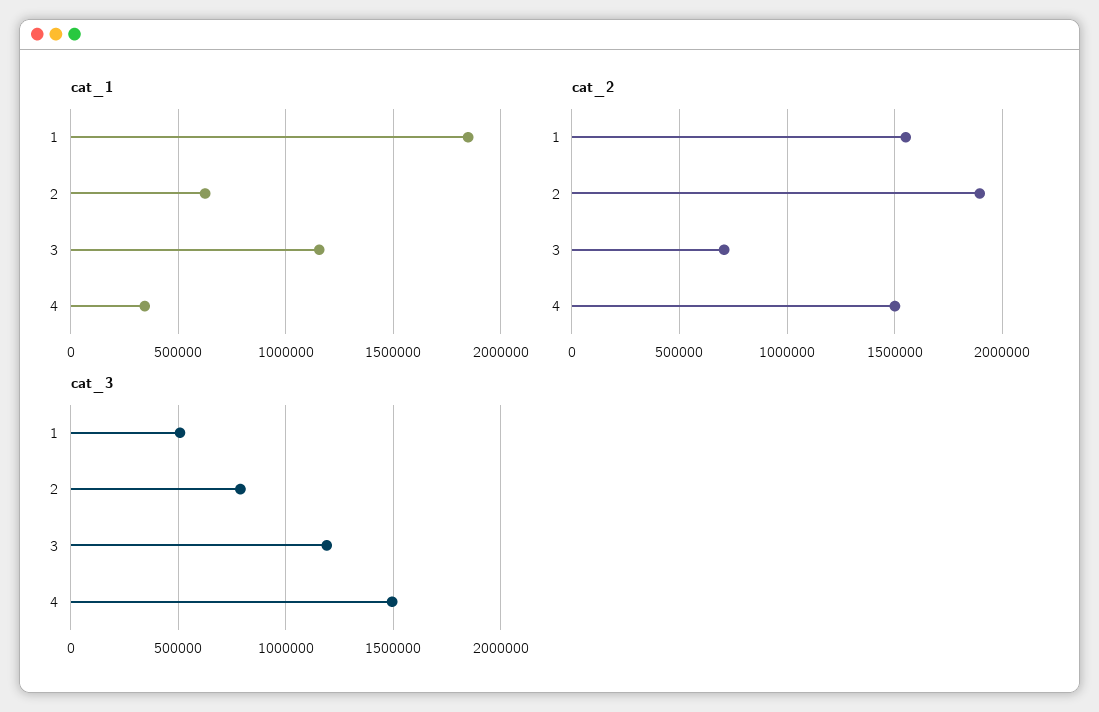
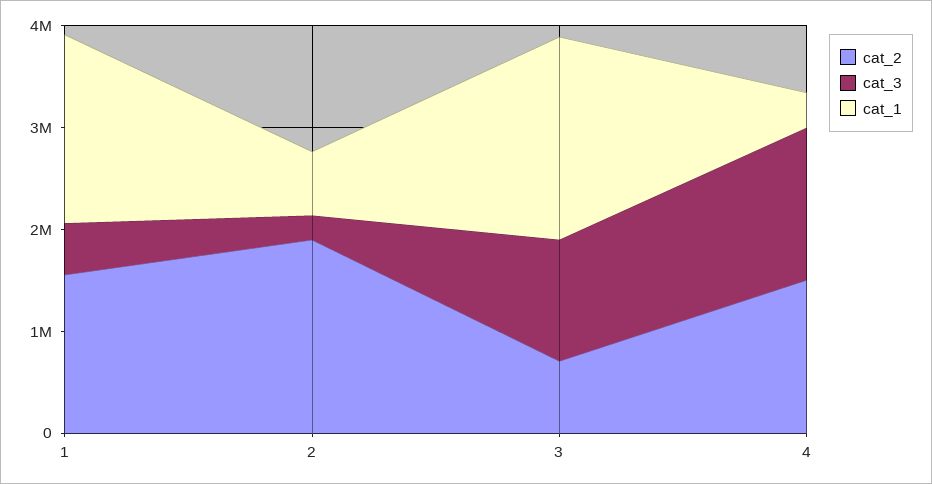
cat_1, 3: 1150000 -> 2000000
cat_3, 2: 800000 -> 200000

